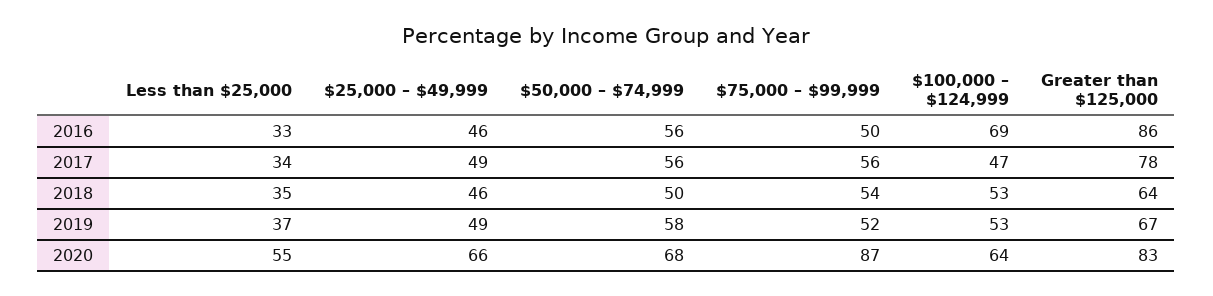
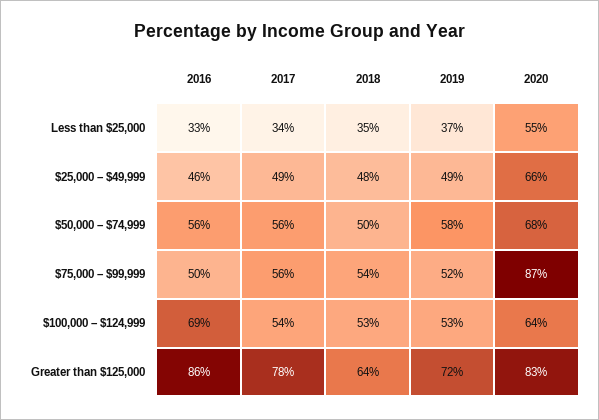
$100,000 – $124,999, 2017: 47 -> 54
$25,000 – $49,999, 2018: 46 -> 48
Greater than $125,000, 2019: 67 -> 72

